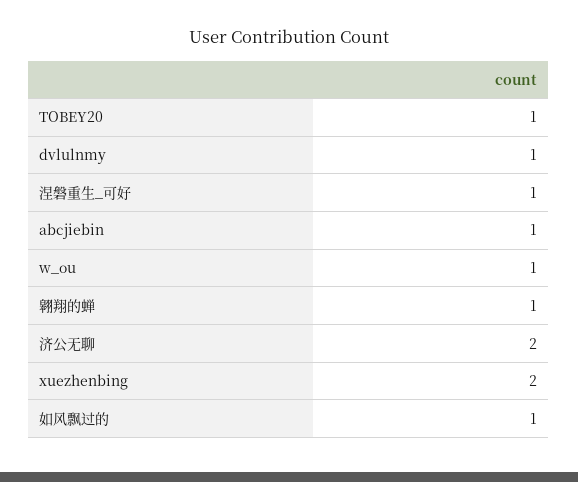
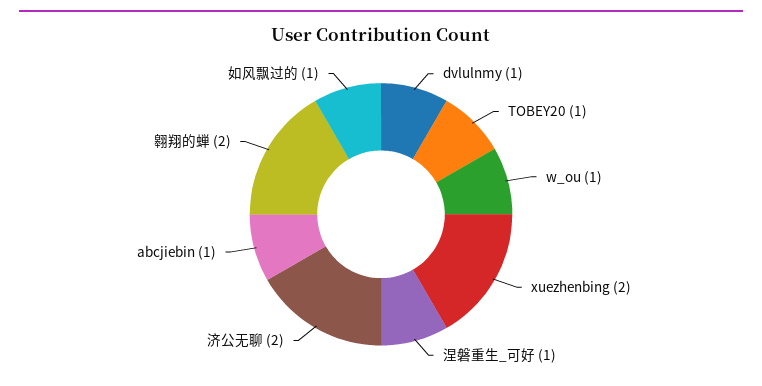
翱翔的蝉: 1 -> 2

